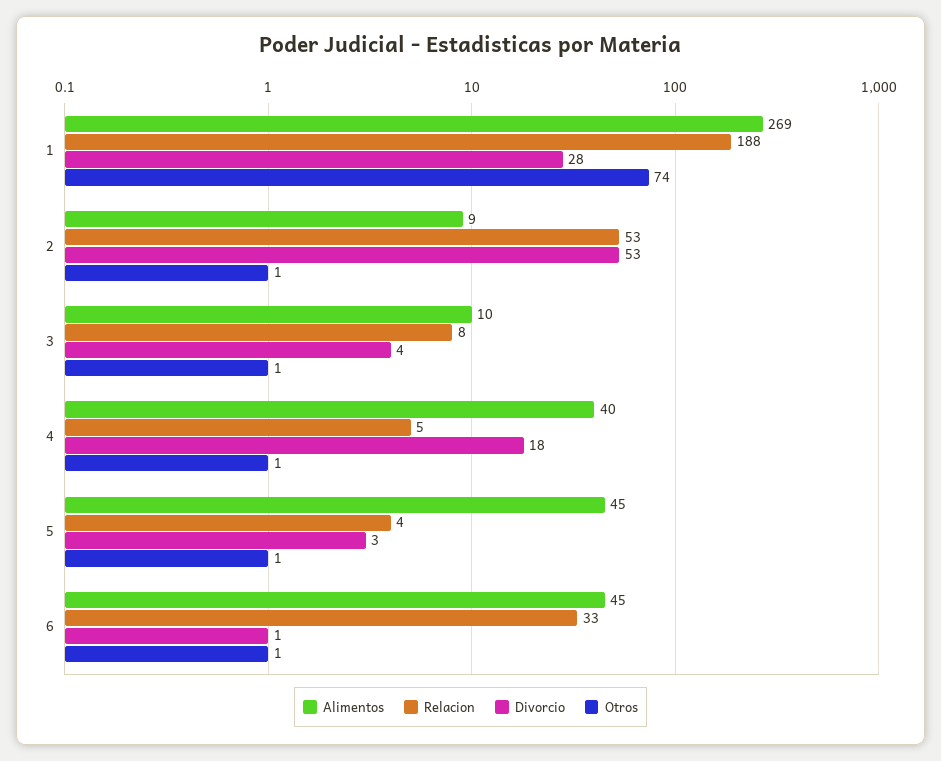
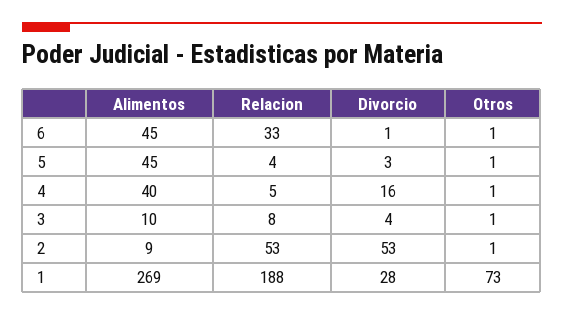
Otros, 1: 74 -> 73
Divorcio, 4: 18 -> 16

